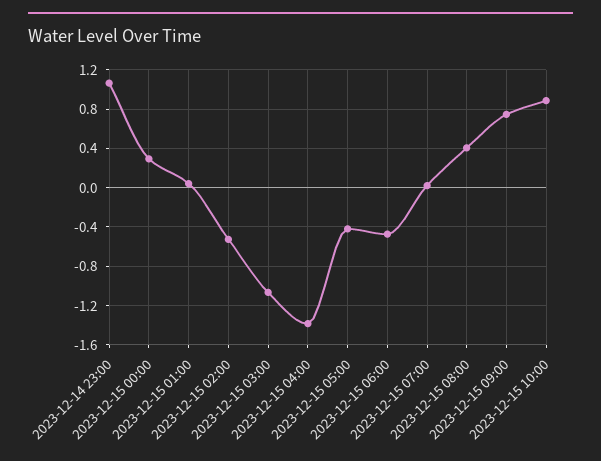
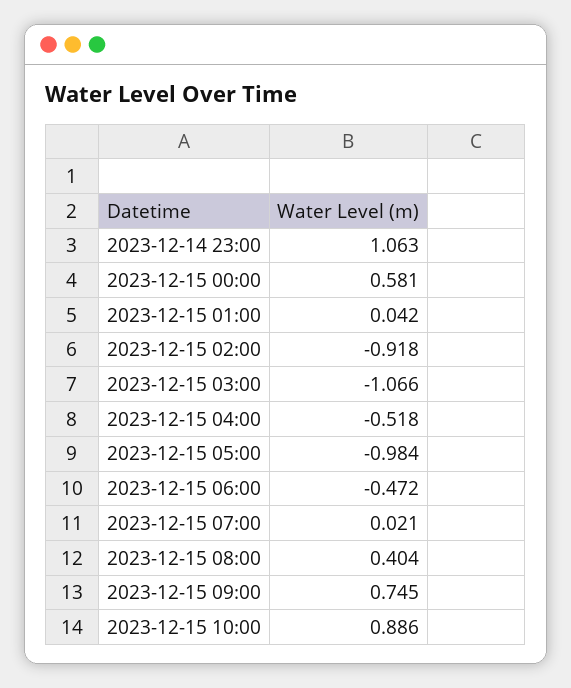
2023-12-15 00:00: 0.3 -> 0.581
2023-12-15 02:00: -0.5 -> -0.918
2023-12-15 04:00: -1.4 -> -0.518
2023-12-15 05:00: -0.4 -> -0.984

